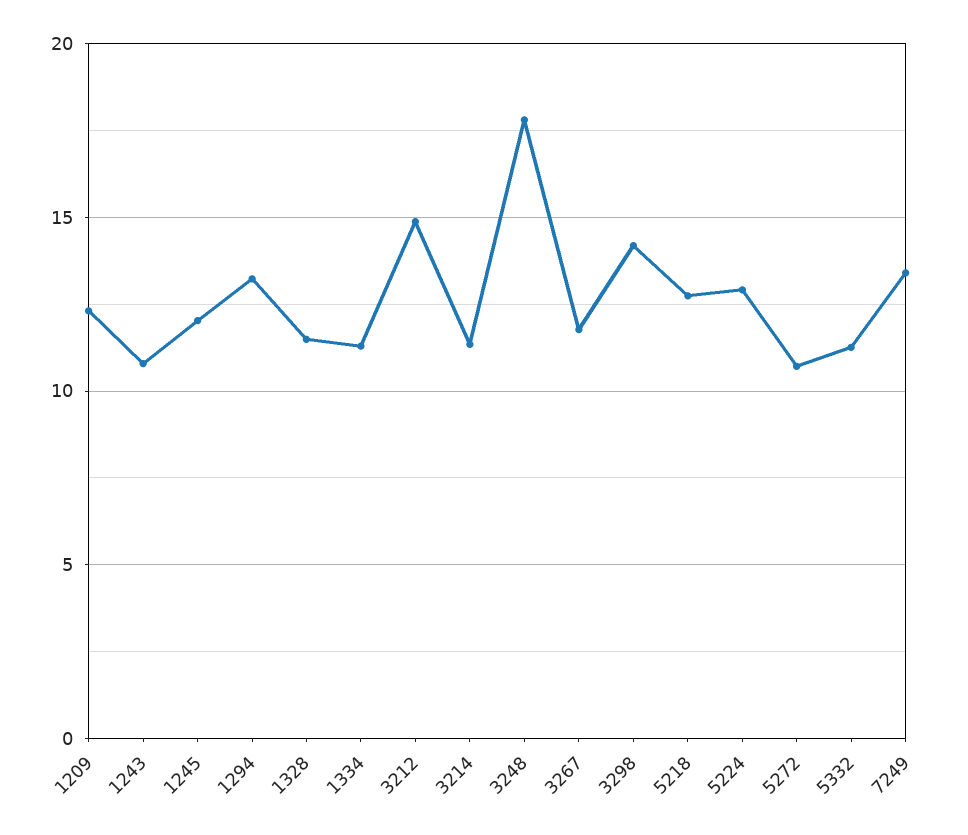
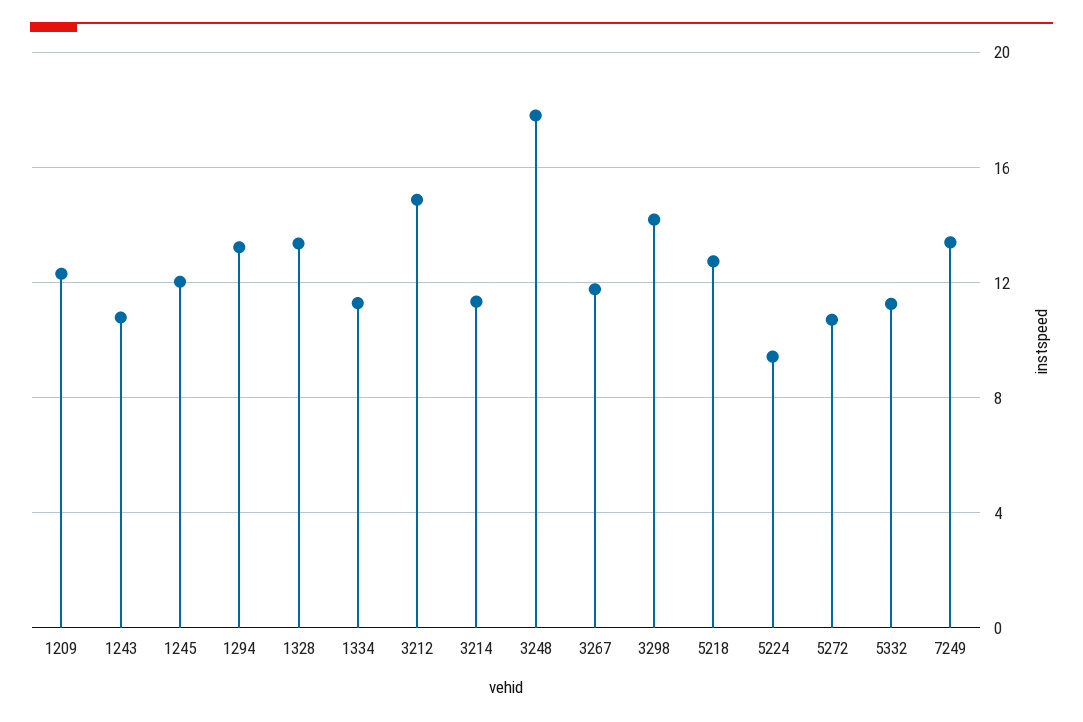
1328: 11.5 -> 13.5
5224: 13 -> 9.5

